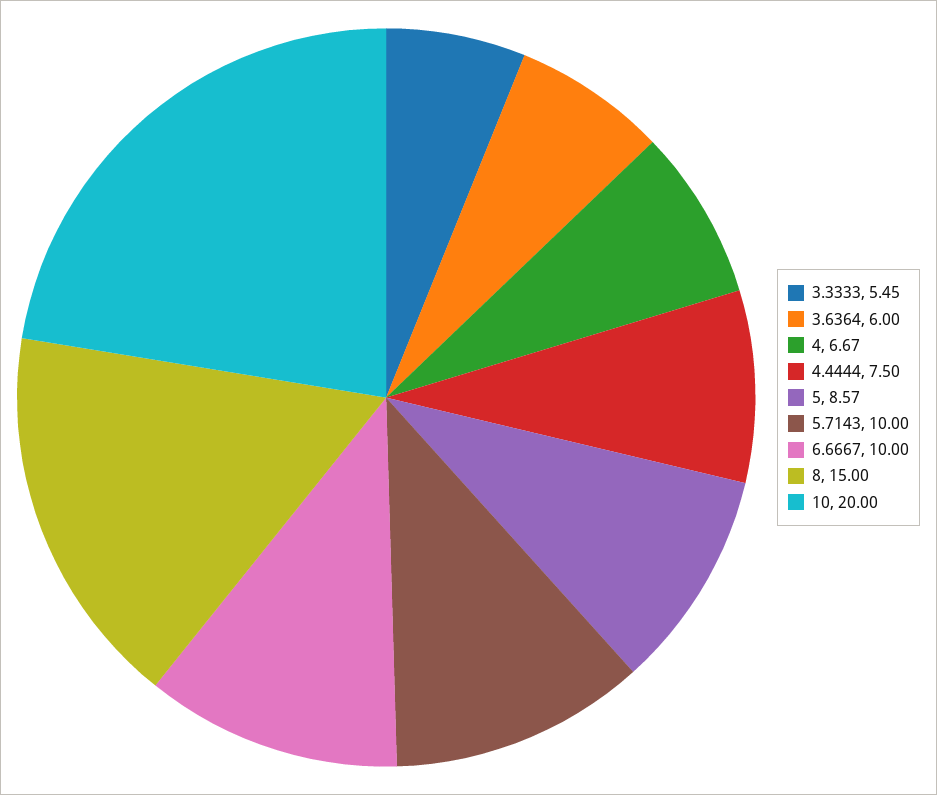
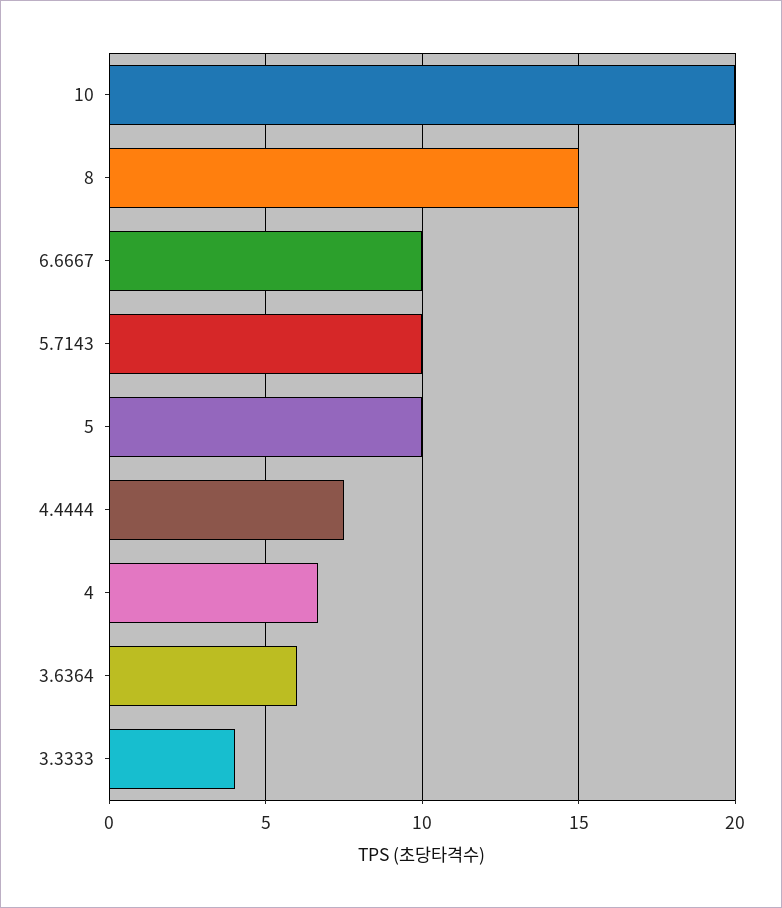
3.3333: 5.45 -> 4
5: 8.57 -> 10

